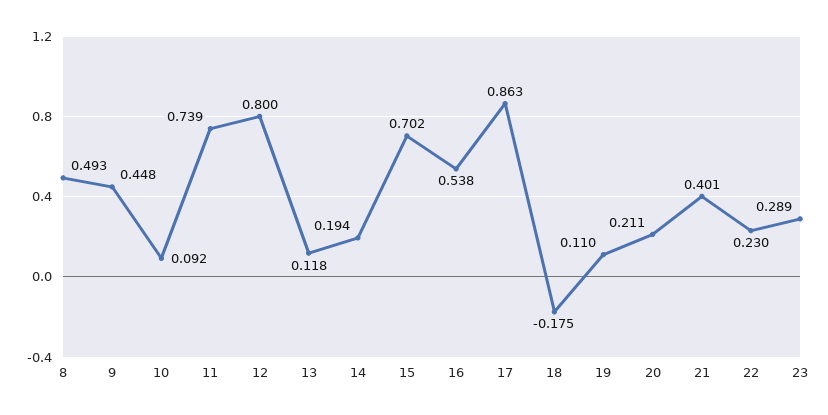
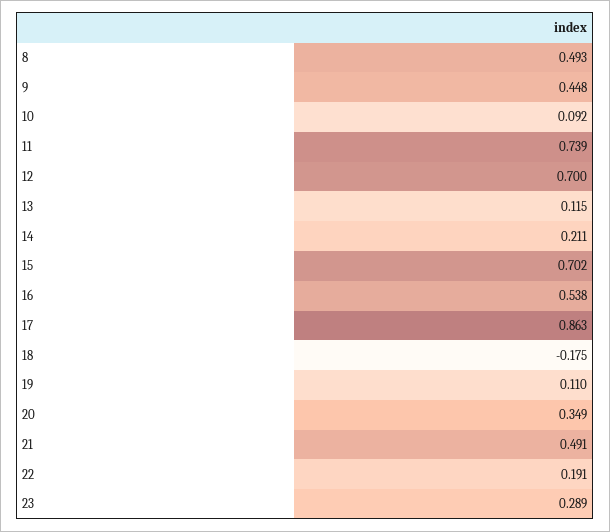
12: 0.8 -> 0.7
13: 0.118 -> 0.115
14: 0.194 -> 0.211
20: 0.211 -> 0.349
21: 0.401 -> 0.491
22: 0.23 -> 0.191

